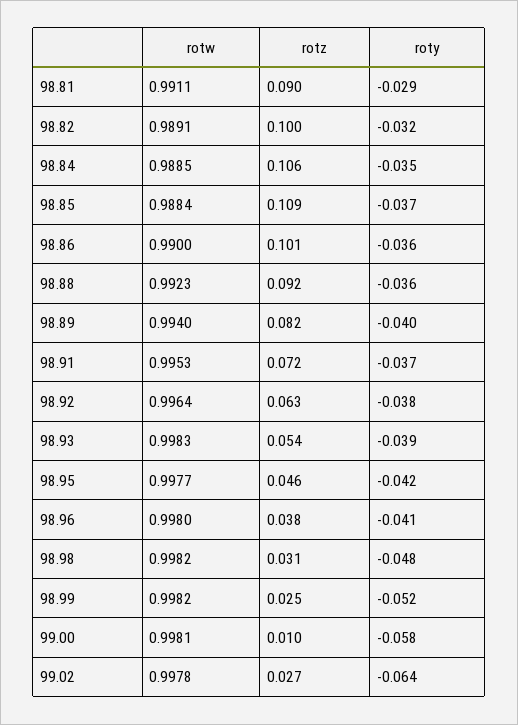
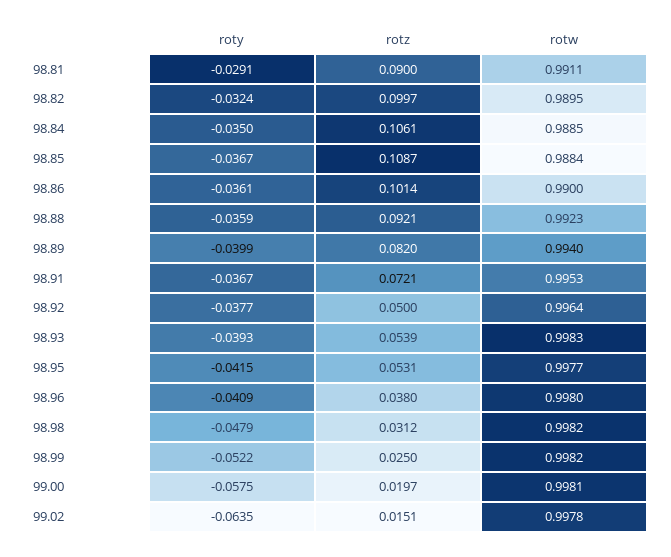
rotw, 98.82: 0.9891 -> 0.9895
rotz, 98.92: 0.063 -> 0.05
rotz, 98.95: 0.046 -> 0.0531
rotz, 99.00: 0.01 -> 0.0197
rotz, 99.02: 0.027 -> 0.0151

